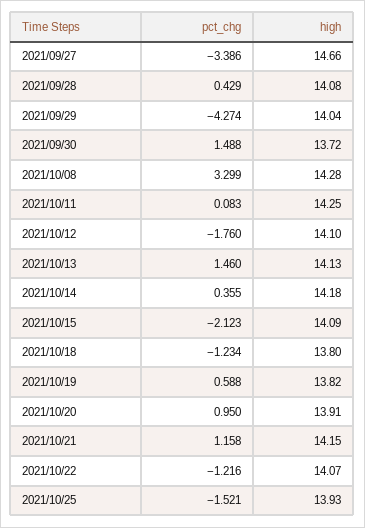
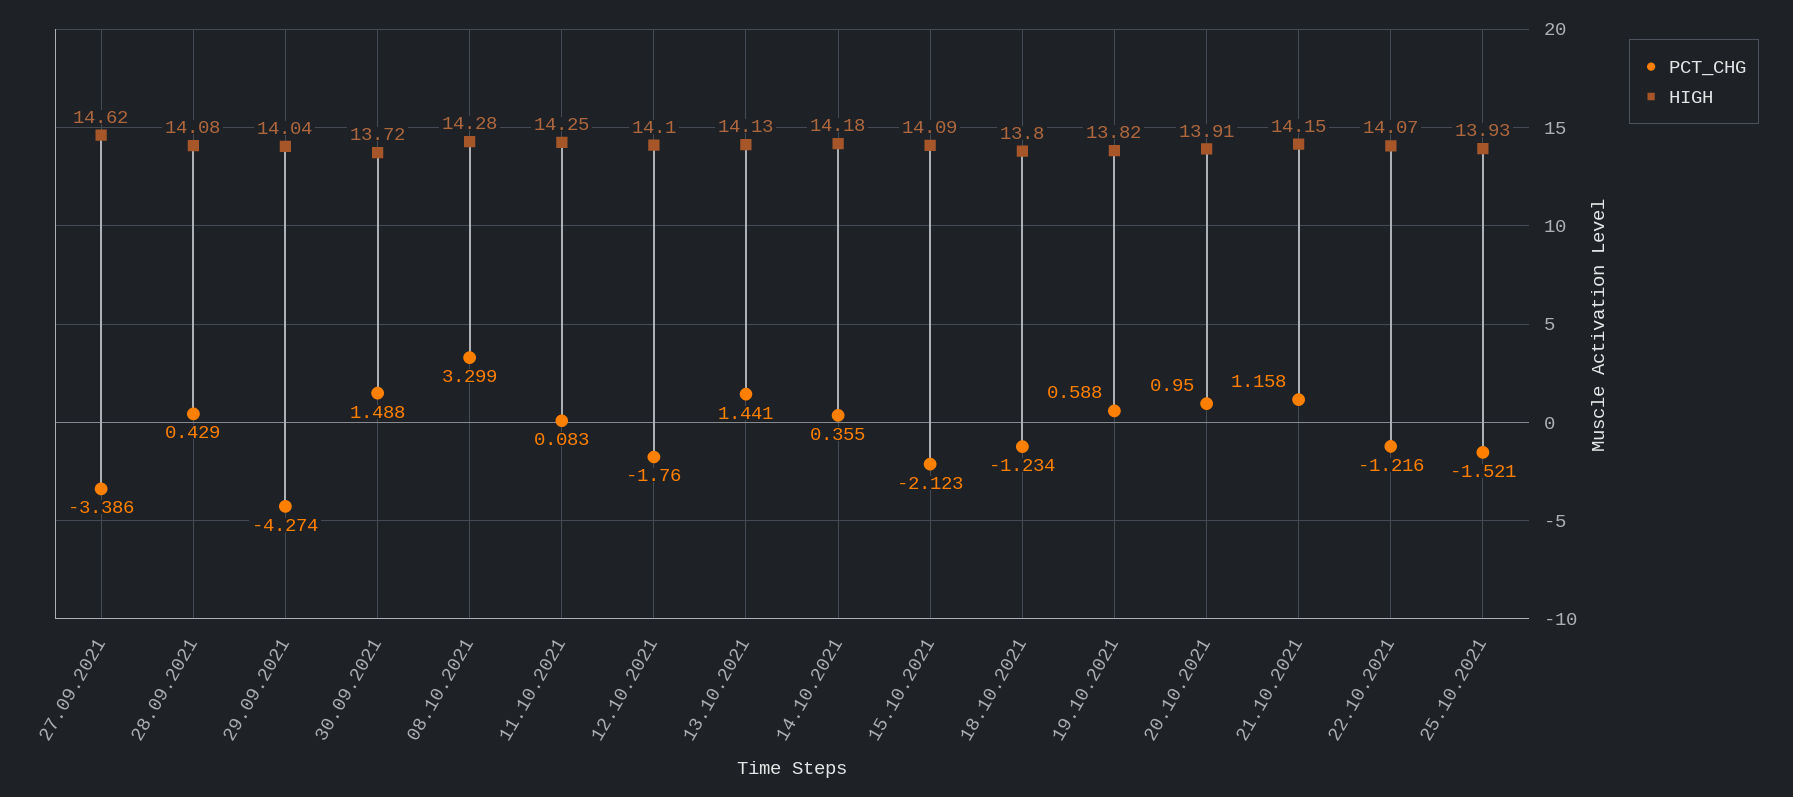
high, 2021/09/27: 14.66 -> 14.62
pct_chg, 2021/10/13: 1.46 -> 1.441

